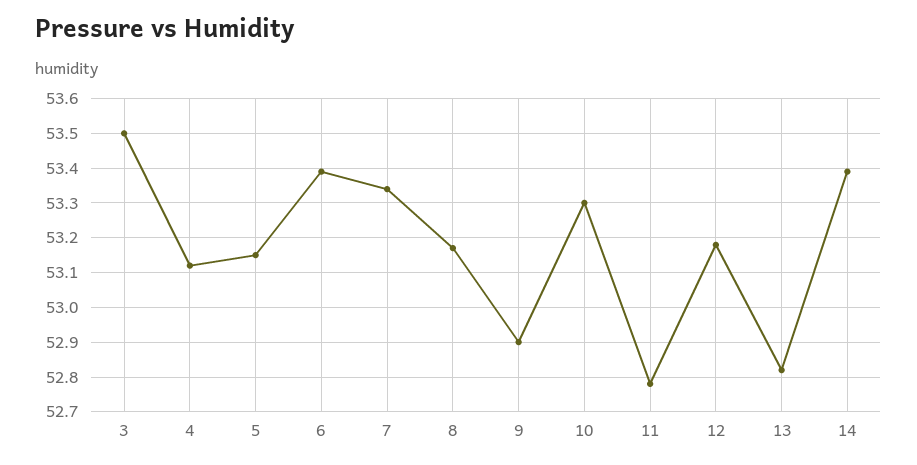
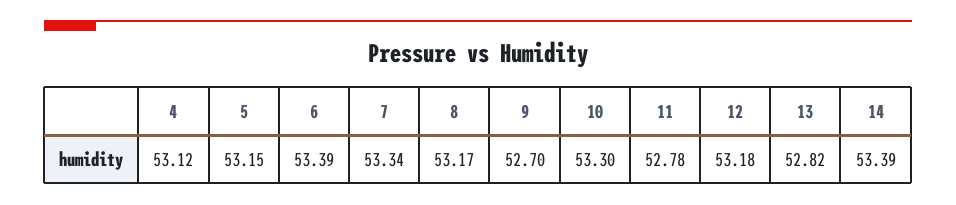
3: 53.5 -> none
9: 52.9 -> 52.7

